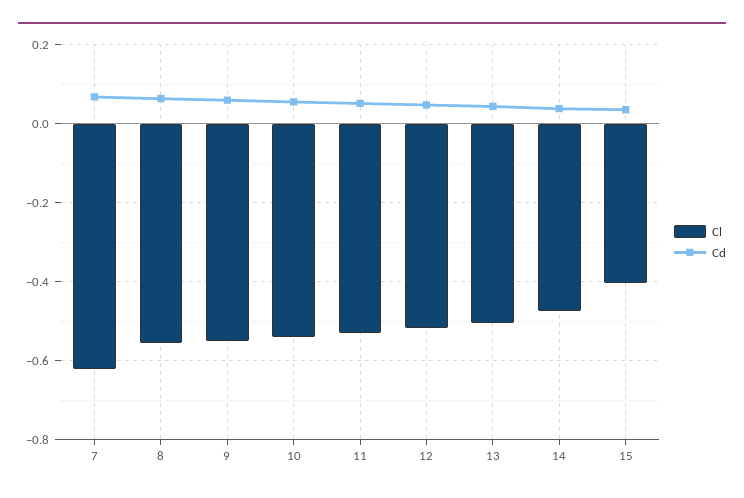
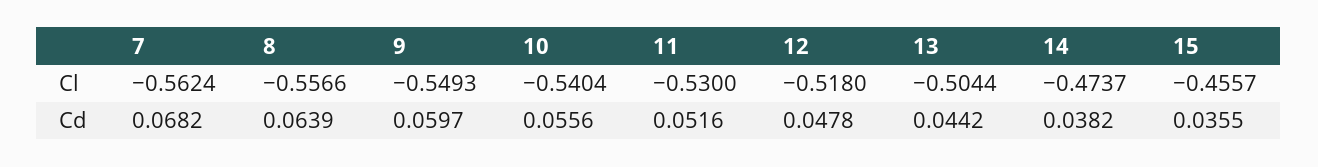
Cl, 7: -0.62 -> -0.5624
Cl, 15: -0.4 -> -0.4557

